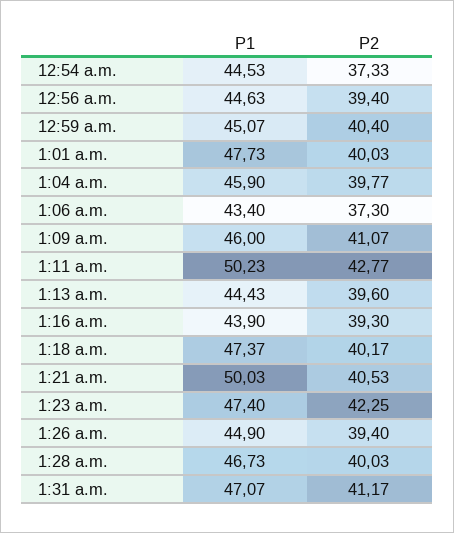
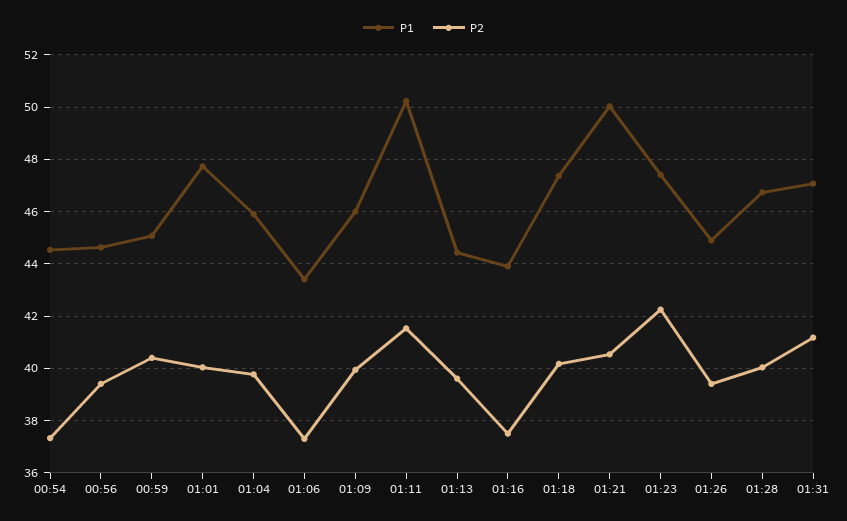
P2, 1:09 a.m.: 41.07 -> 40
P2, 1:11 a.m.: 42.77 -> 41.5
P2, 1:16 a.m.: 39.3 -> 37.5

